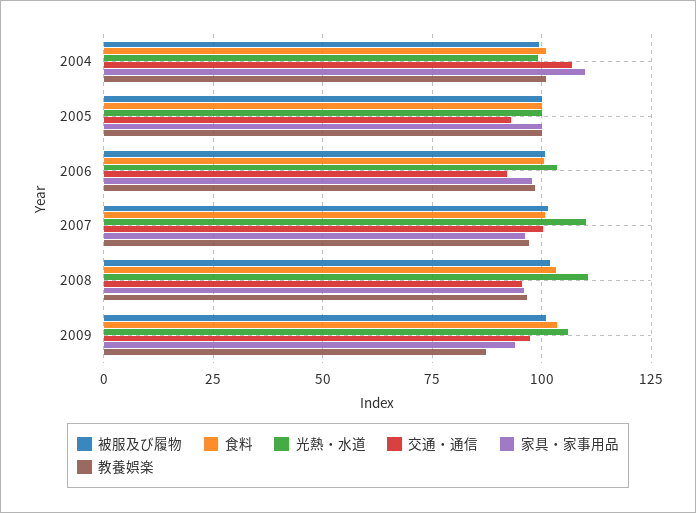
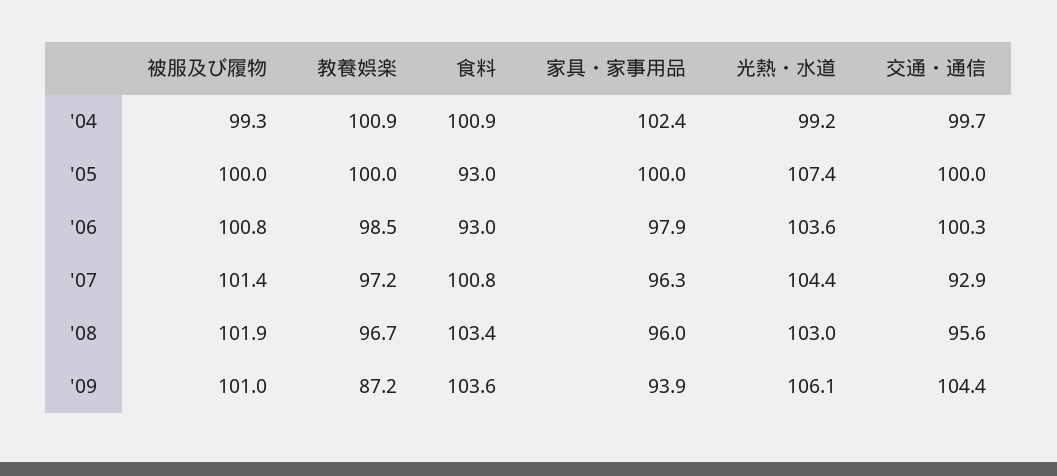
交通・通信, 2004: 107.5 -> 99.7
家具・家事用品, 2004: 110 -> 102.4
食料, 2005: 100 -> 93
光熱・水道, 2005: 100 -> 107.4
交通・通信, 2005: 92.5 -> 100
食料, 2006: 100 -> 93
交通・通信, 2006: 92.5 -> 100.3
光熱・水道, 2007: 110 -> 104.4
交通・通信, 2007: 100 -> 92.9
光熱・水道, 2008: 110 -> 103
交通・通信, 2009: 97.5 -> 104.4

